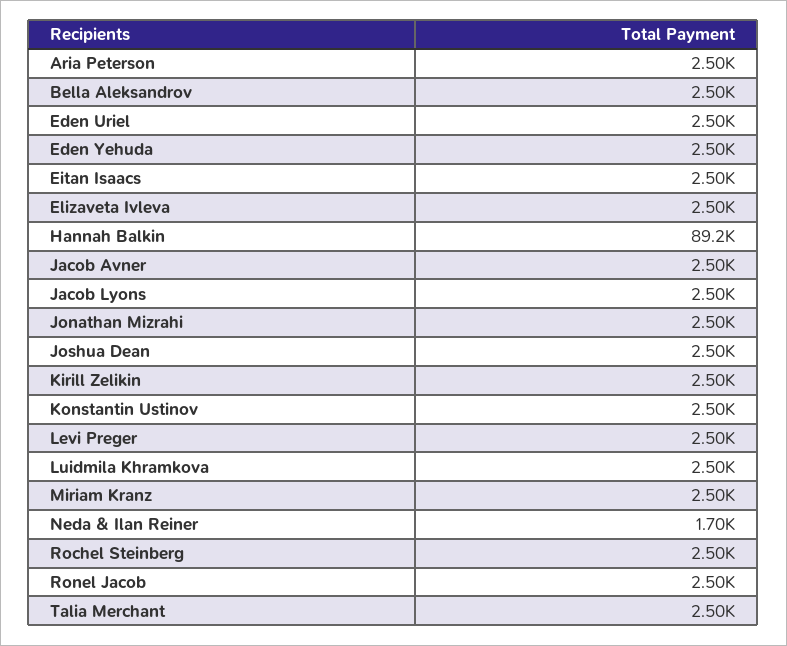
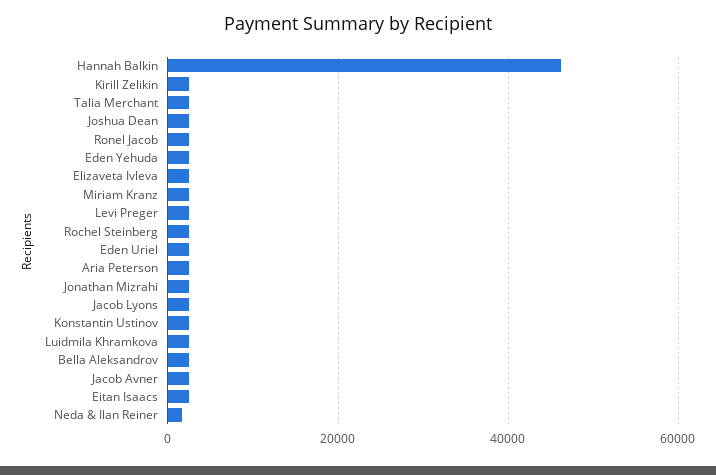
Hannah Balkin: 89200 -> 46000

